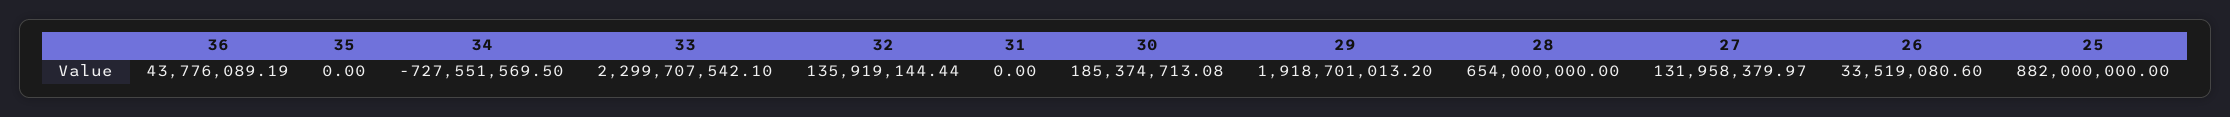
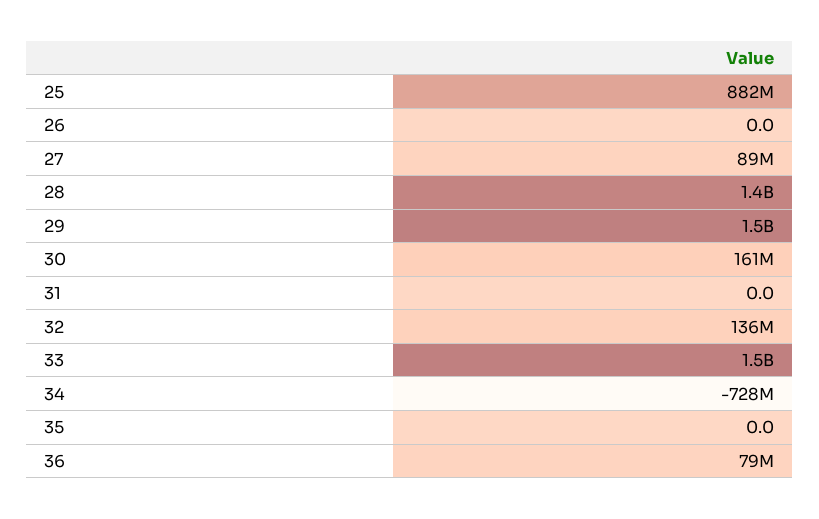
36: 43776089.19 -> 79000000
33: 2299707542.1 -> 1500000000
30: 185374713.08 -> 161000000
29: 1918701013.2 -> 1500000000
28: 654000000 -> 1400000000
27: 131958379.97 -> 89000000
26: 33519080.6 -> 0

